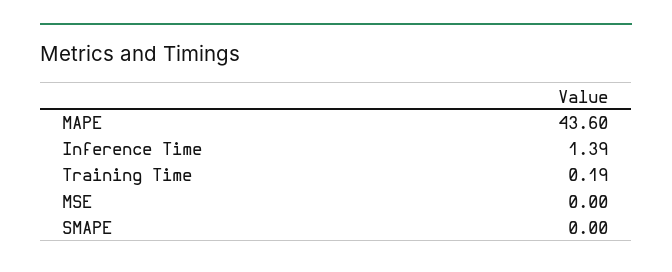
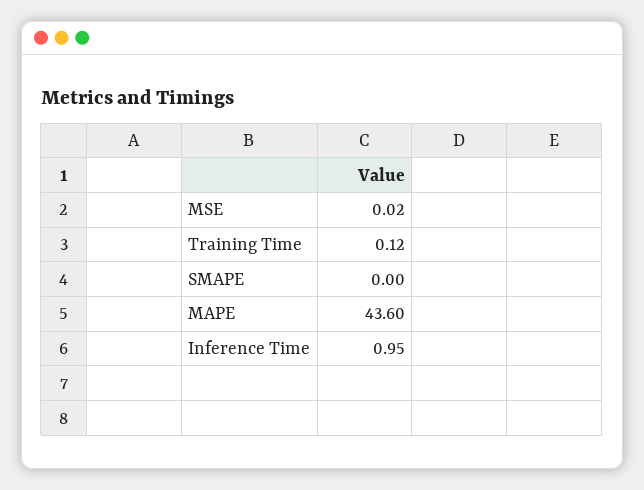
Inference Time: 1.39 -> 0.95
Training Time: 0.19 -> 0.12
MSE: 0 -> 0.02

